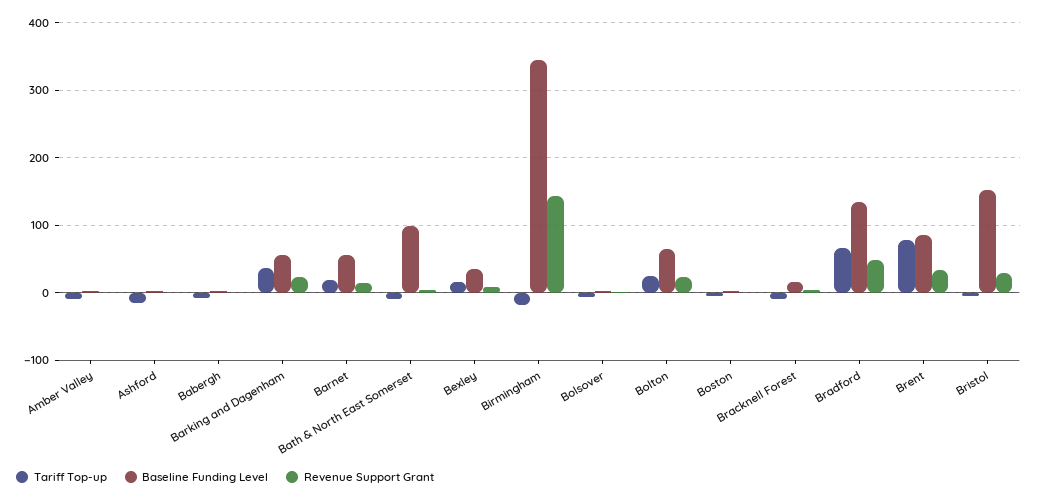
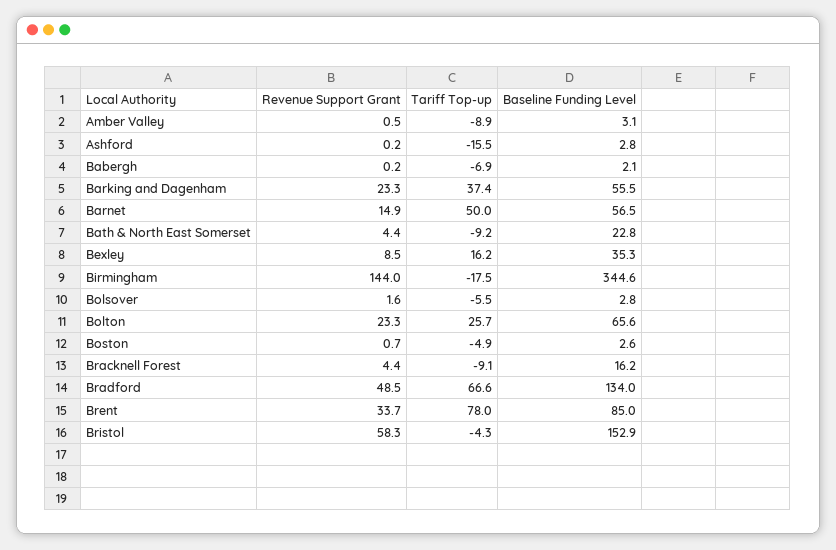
Tariff Top-up, Barnet: 20 -> 50
Baseline Funding Level, Bath & North East Somerset: 100 -> 22.8
Revenue Support Grant, Bristol: 30 -> 58.3

